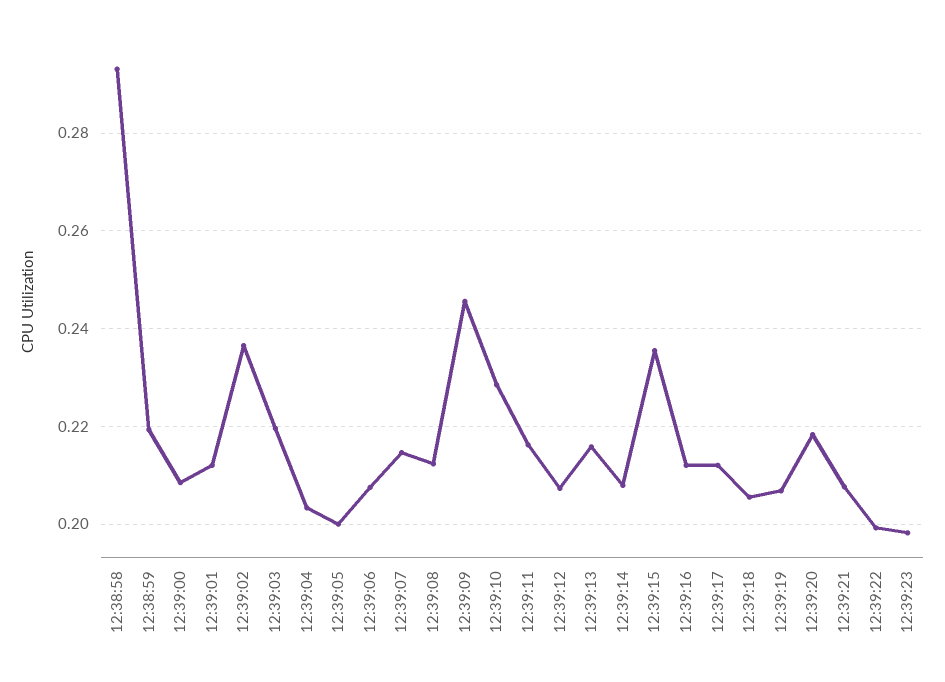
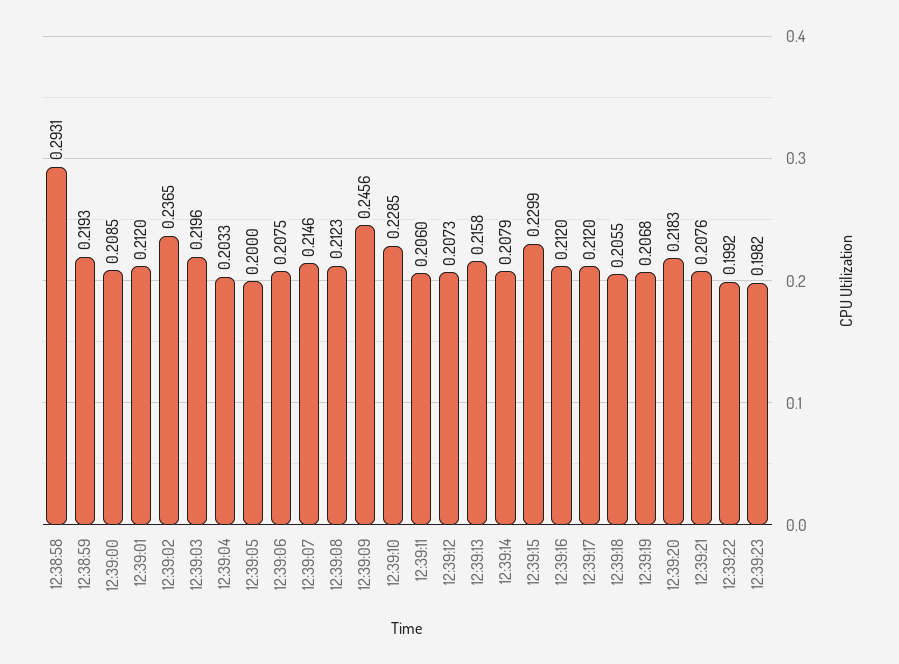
12:39:11: 0.216 -> 0.206
12:39:15: 0.236 -> 0.2299

